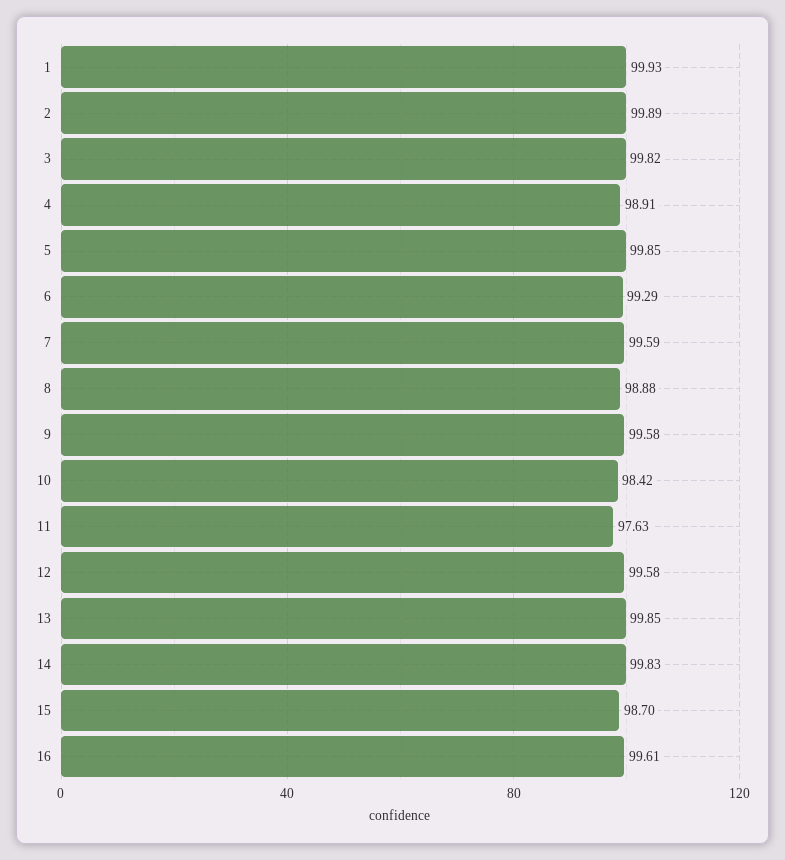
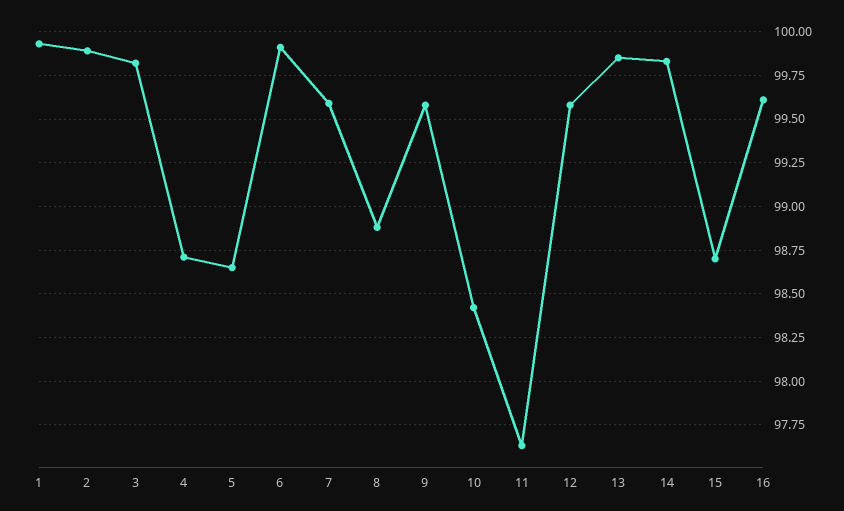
4: 98.91 -> 98.7
5: 99.85 -> 98.65
6: 99.29 -> 99.9

